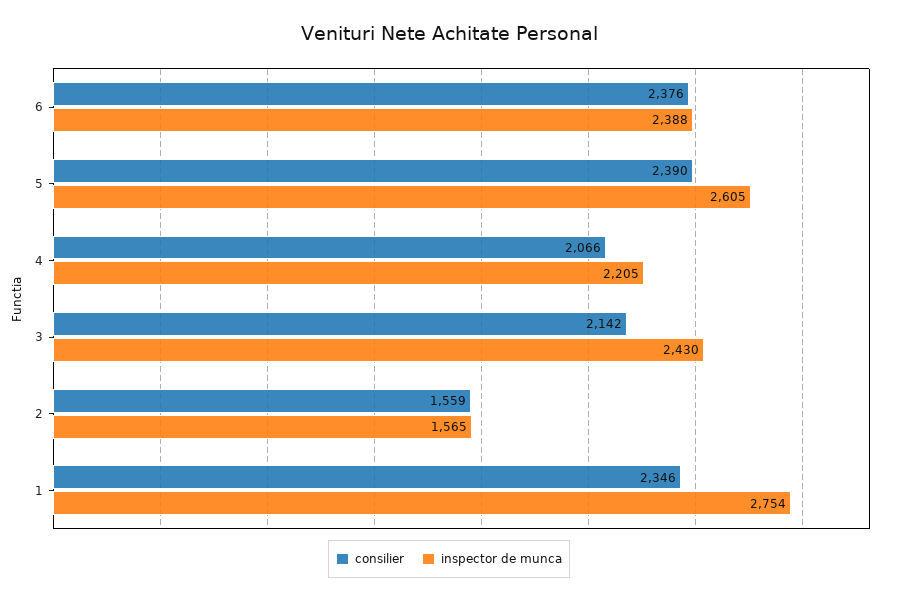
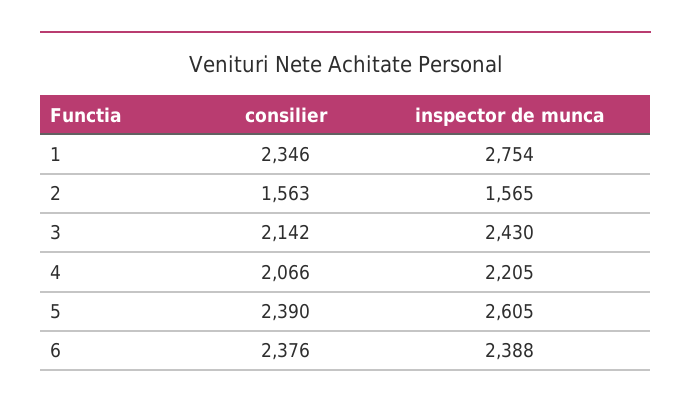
consilier, 2: 1559 -> 1563

